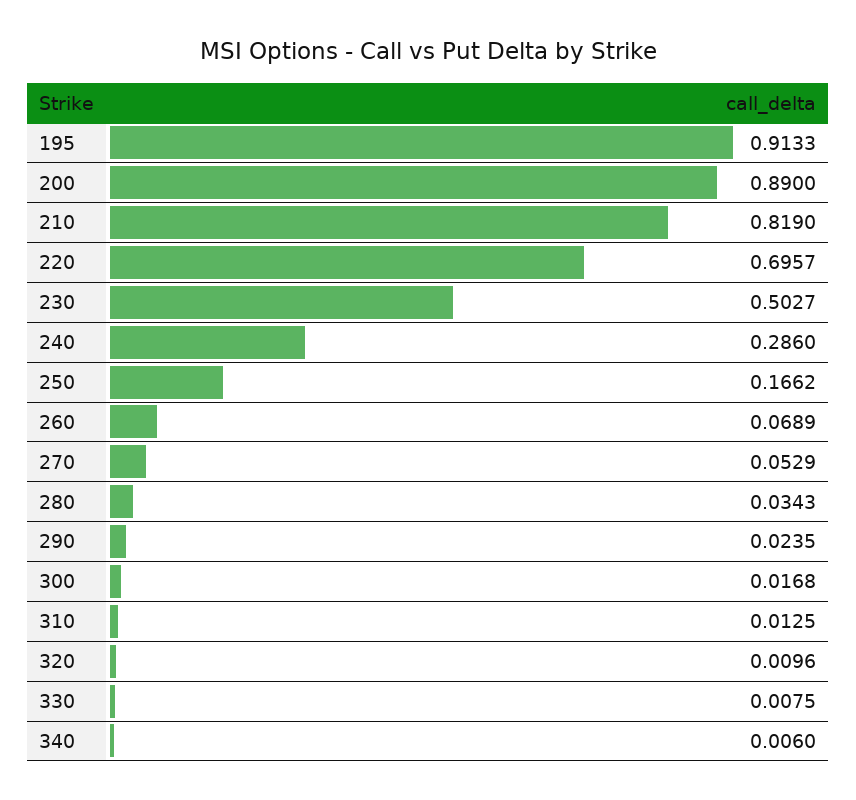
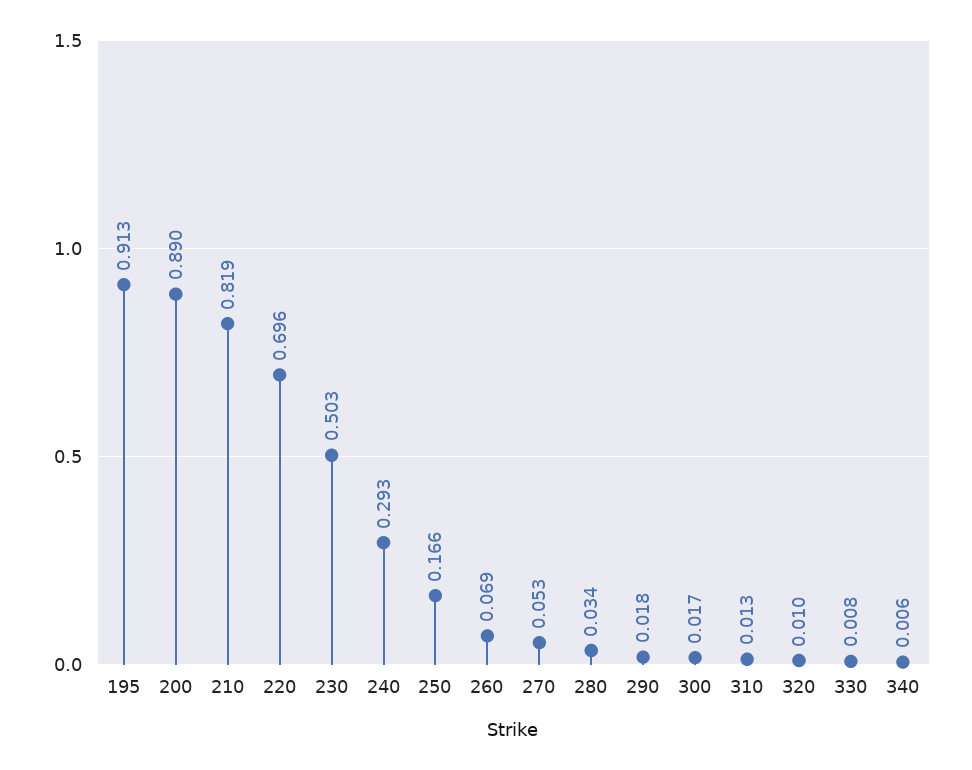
240: 0.286 -> 0.293
290: 0.0235 -> 0.018

